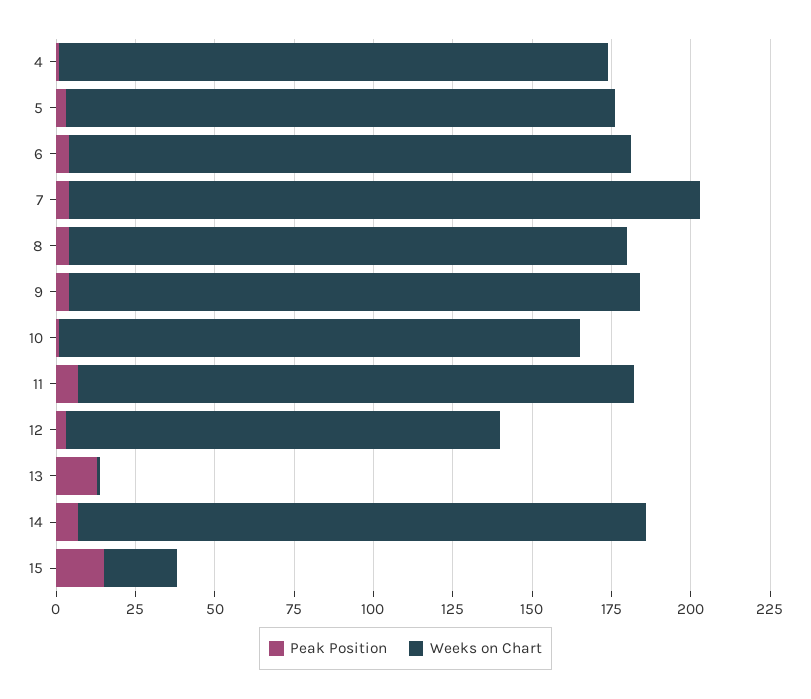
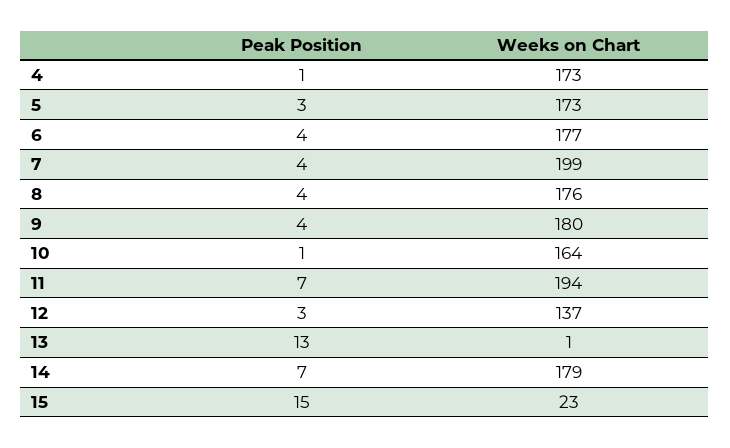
Weeks on Chart, 11: 175 -> 194

